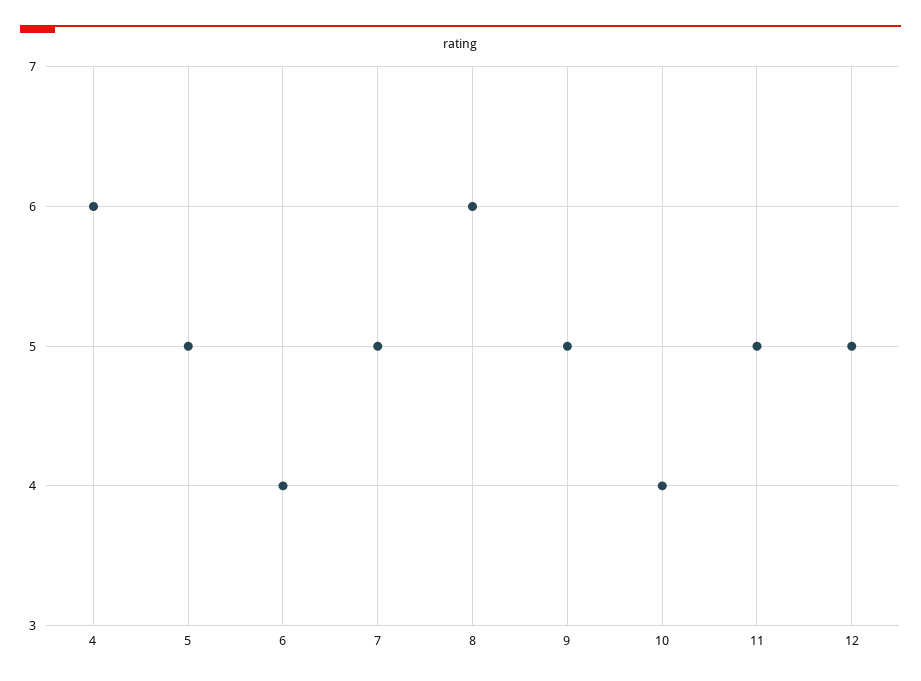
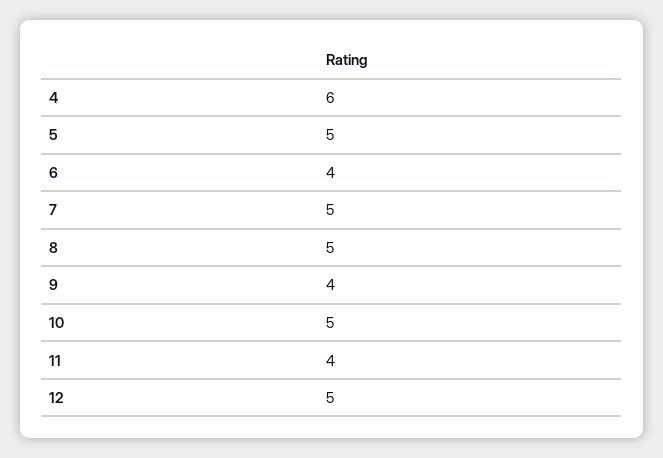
8: 6 -> 5
9: 5 -> 4
10: 4 -> 5
11: 5 -> 4

